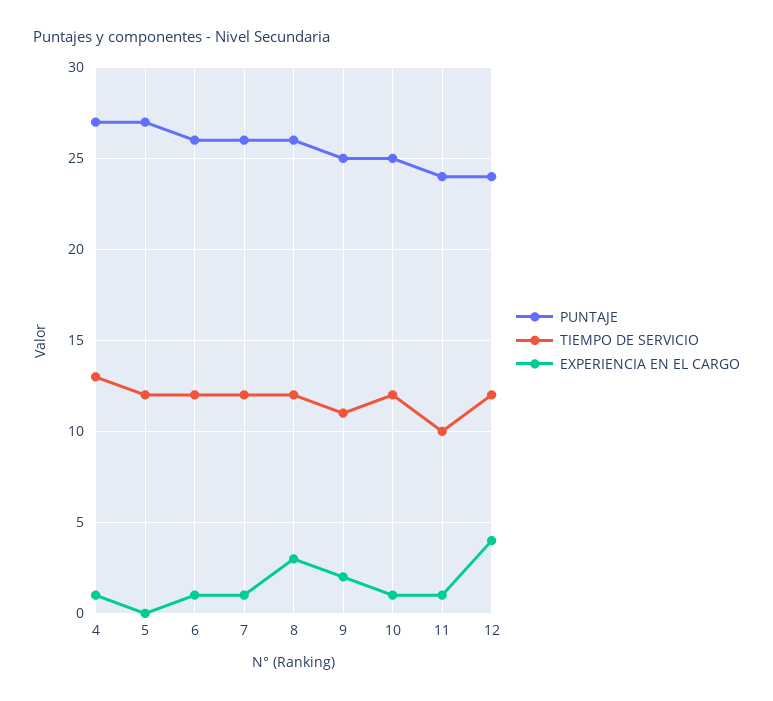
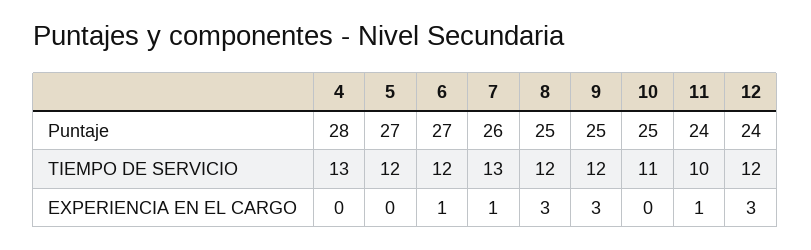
PUNTAJE, 4: 27 -> 28
EXPERIENCIA EN EL CARGO, 4: 1 -> 0
PUNTAJE, 6: 26 -> 27
TIEMPO DE SERVICIO, 7: 12 -> 13
PUNTAJE, 8: 26 -> 25
TIEMPO DE SERVICIO, 9: 11 -> 12
EXPERIENCIA EN EL CARGO, 9: 2 -> 3
TIEMPO DE SERVICIO, 10: 12 -> 11
EXPERIENCIA EN EL CARGO, 10: 1 -> 0
EXPERIENCIA EN EL CARGO, 12: 4 -> 3

